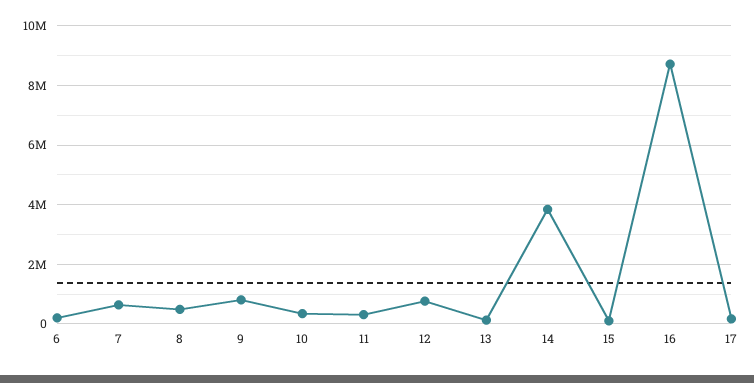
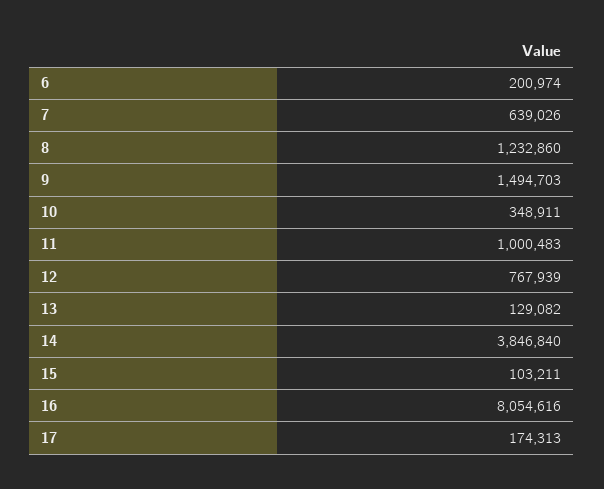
8: 500000 -> 1232860
9: 750000 -> 1494703
11: 250000 -> 1000483
16: 8750000 -> 8054616

